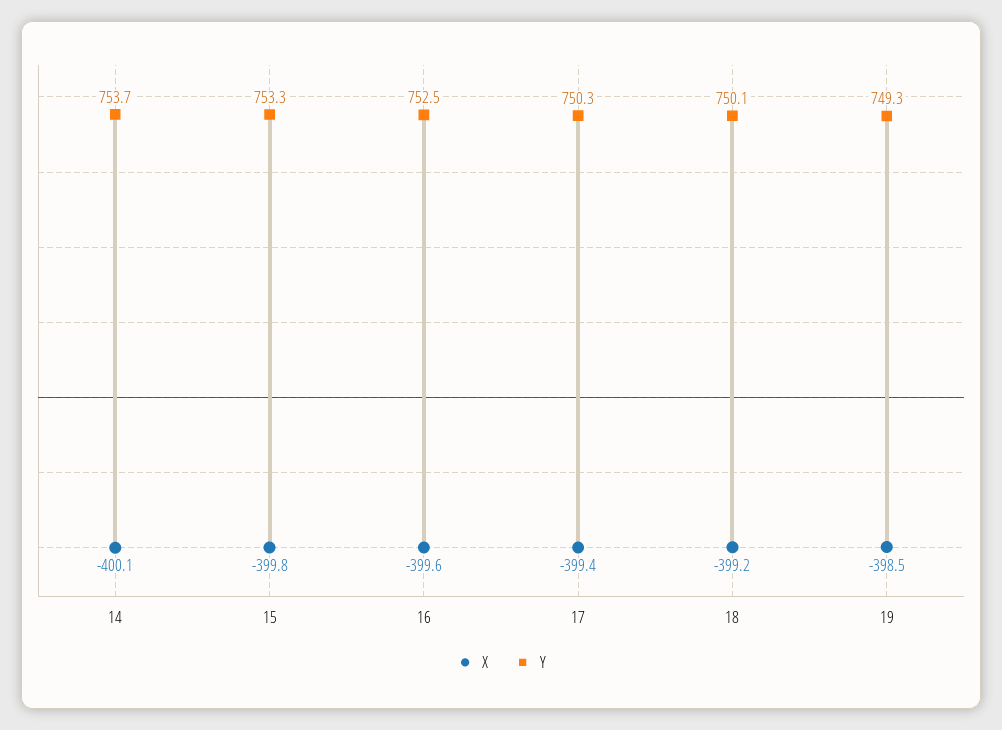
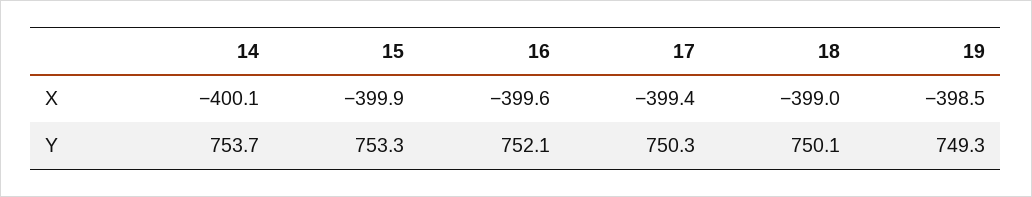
X, 15: -399.8 -> -399.9
Y, 16: 752.5 -> 752.1
X, 18: -399.2 -> -399

